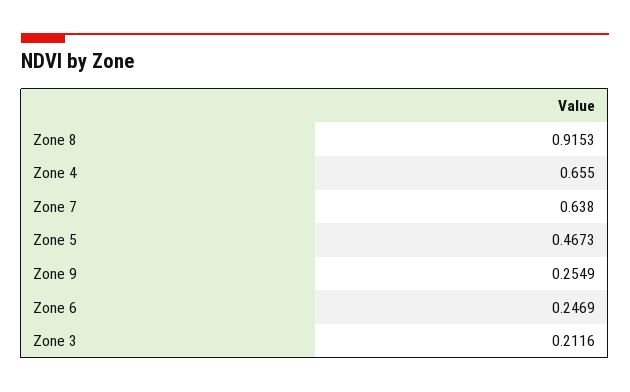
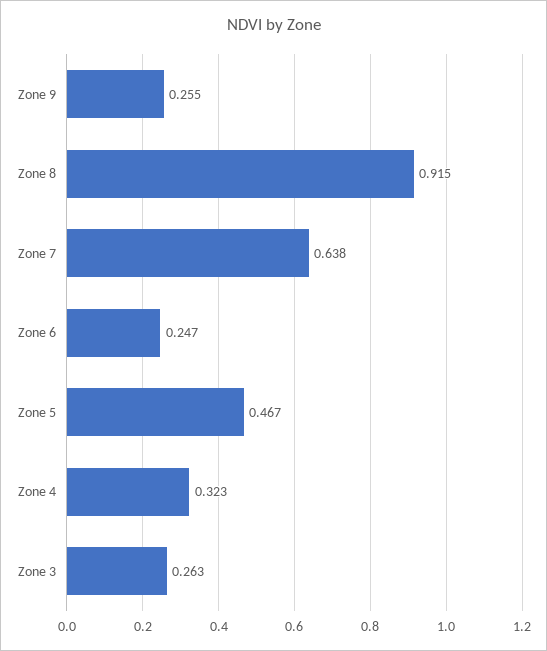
Zone 4: 0.655 -> 0.323
Zone 3: 0.2116 -> 0.263

